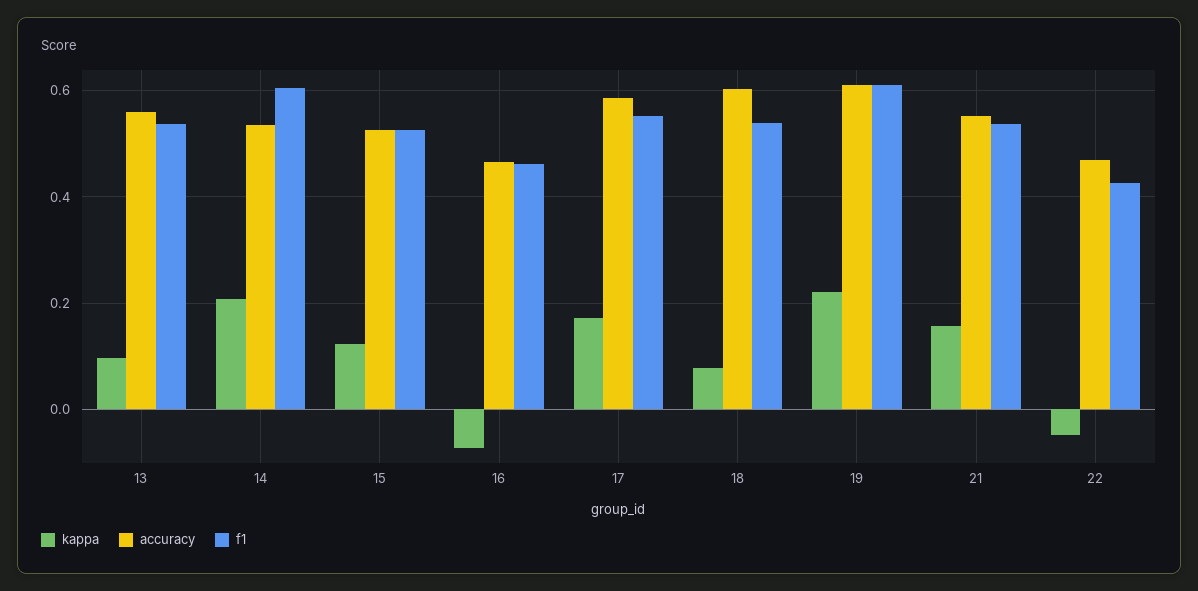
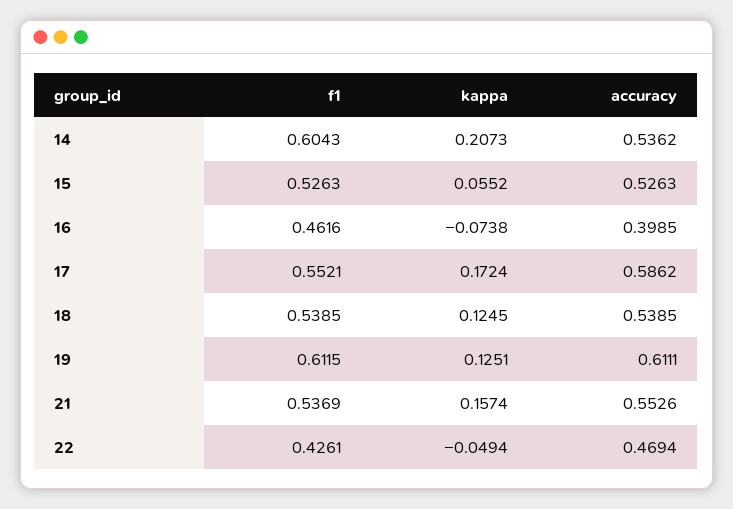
kappa, 13: 0.1 -> none
accuracy, 13: 0.56 -> none
f1, 13: 0.54 -> none
kappa, 15: 0.12 -> 0.0552
accuracy, 16: 0.46 -> 0.3985
kappa, 18: 0.08 -> 0.1245
accuracy, 18: 0.6 -> 0.5385
kappa, 19: 0.22 -> 0.1251

